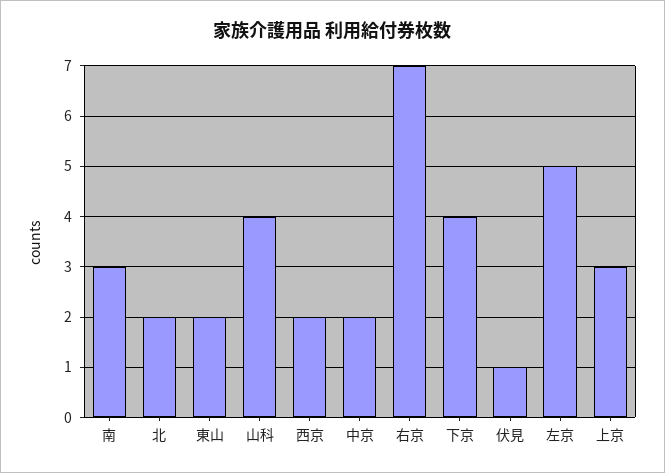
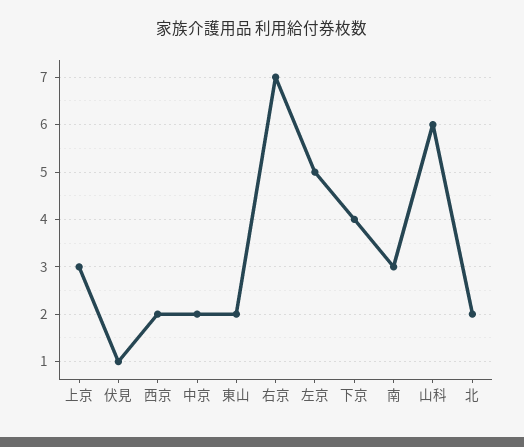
山科: 4 -> 6

